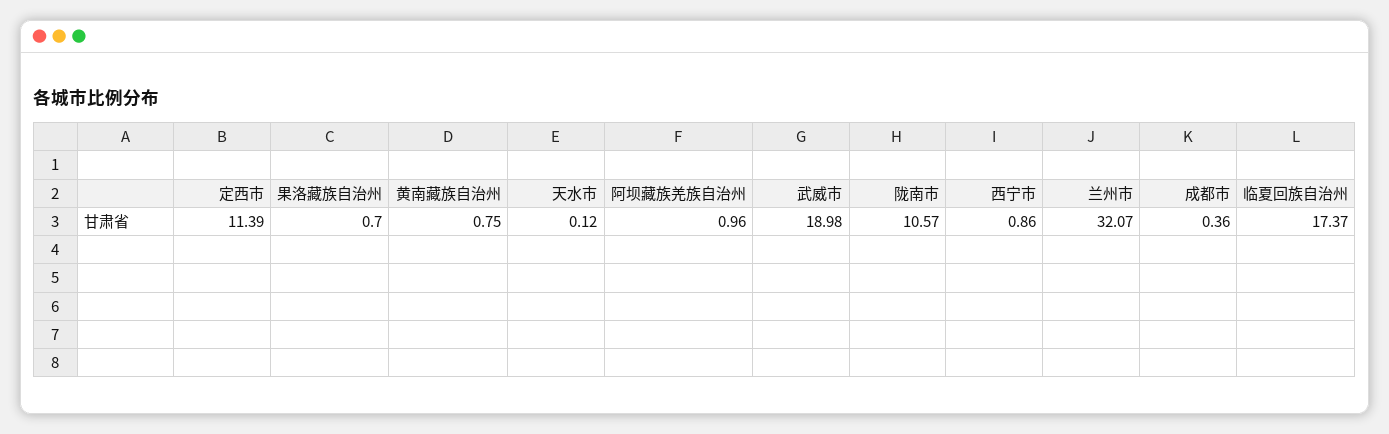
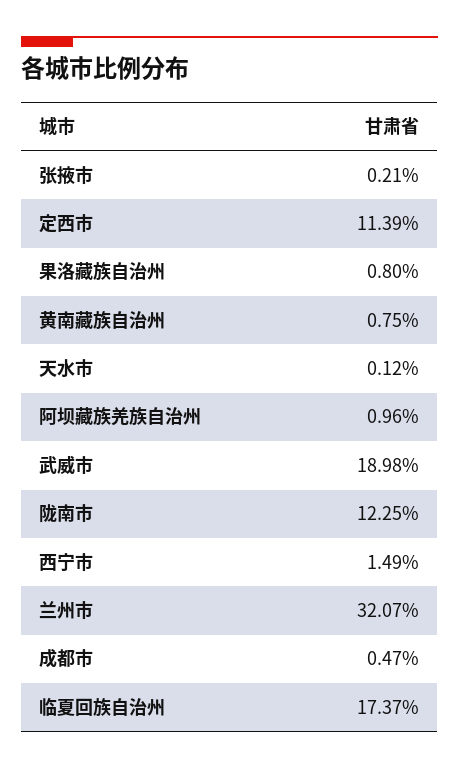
果洛藏族自治州: 0.7 -> 0.8
陇南市: 10.57 -> 12.25
西宁市: 0.86 -> 1.49
成都市: 0.36 -> 0.47
张掖市: none -> 0.21

